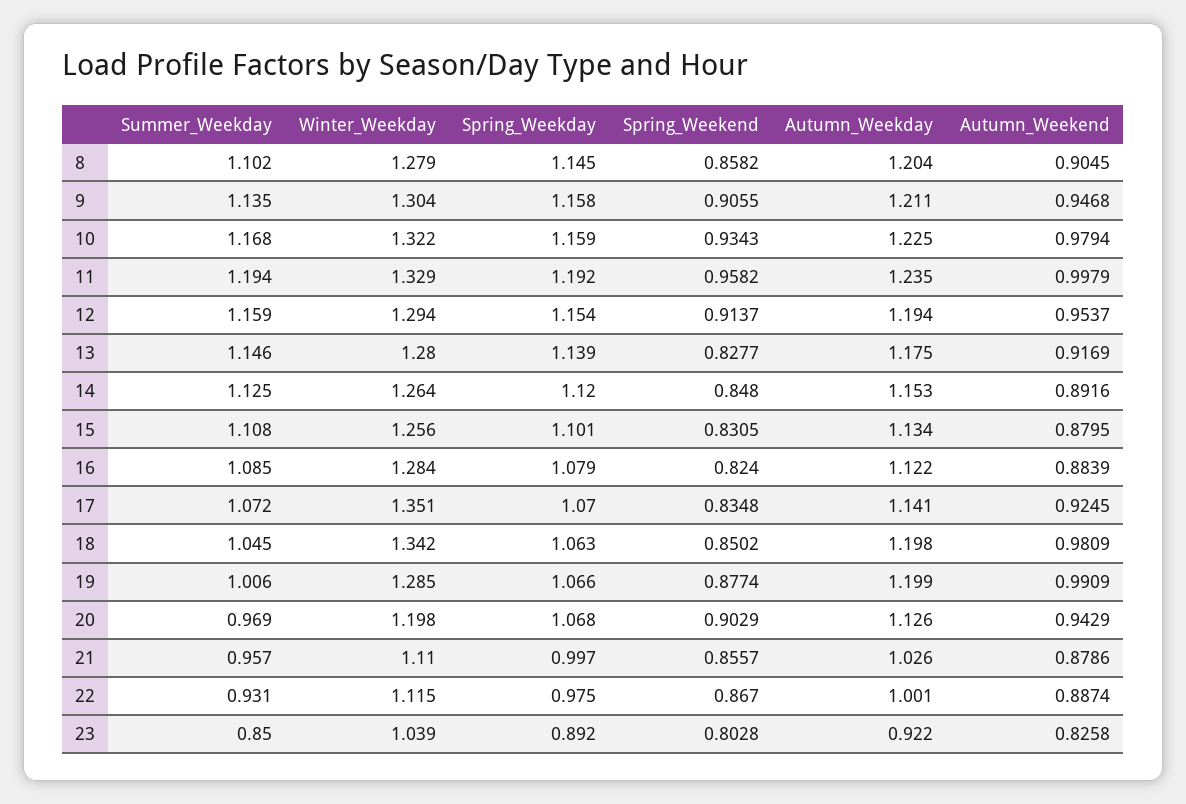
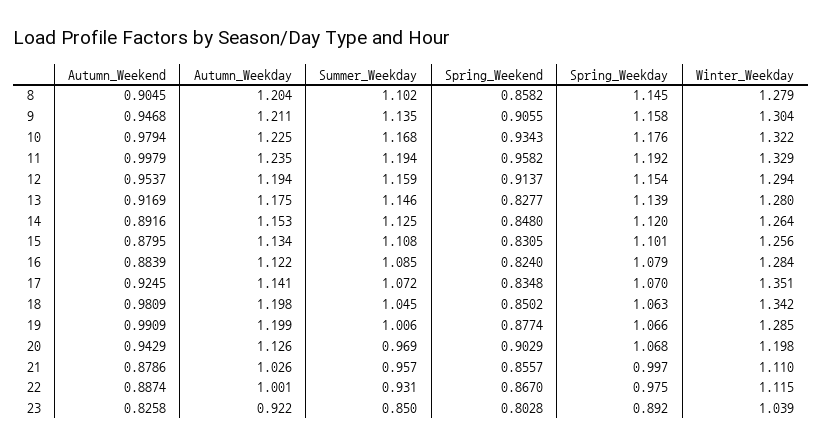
Spring_Weekday, 10: 1.159 -> 1.176

